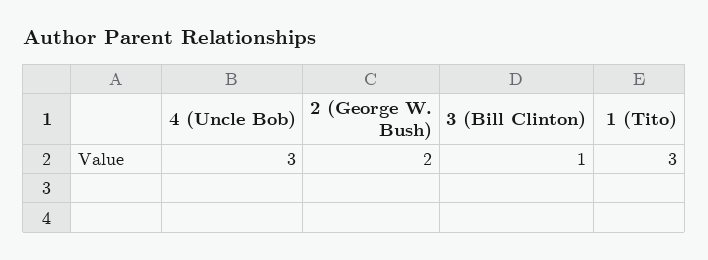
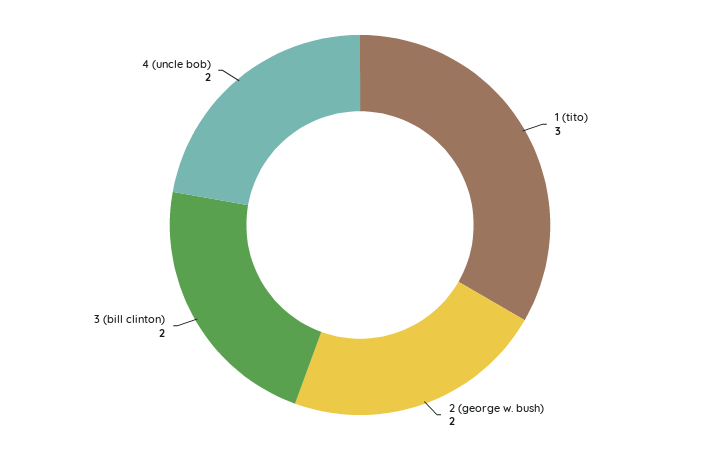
4 (Uncle Bob): 3 -> 2
3 (Bill Clinton): 1 -> 2

